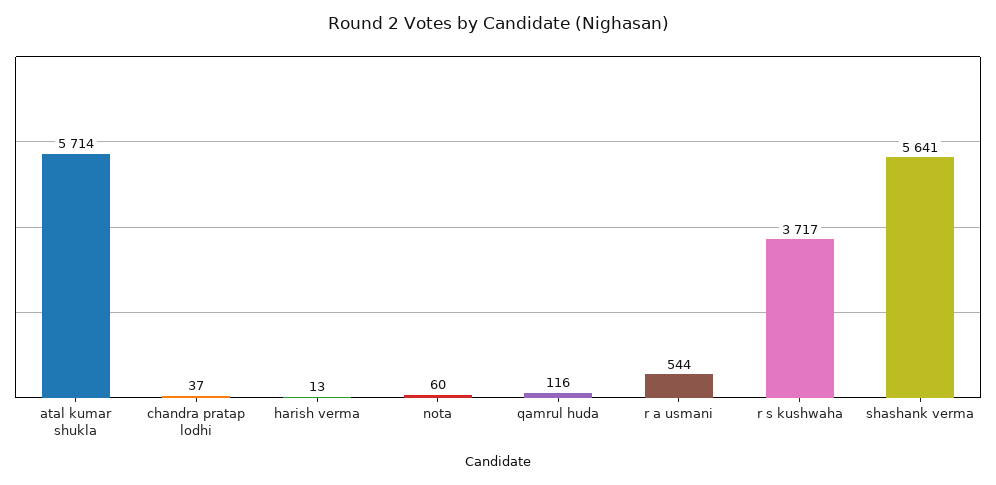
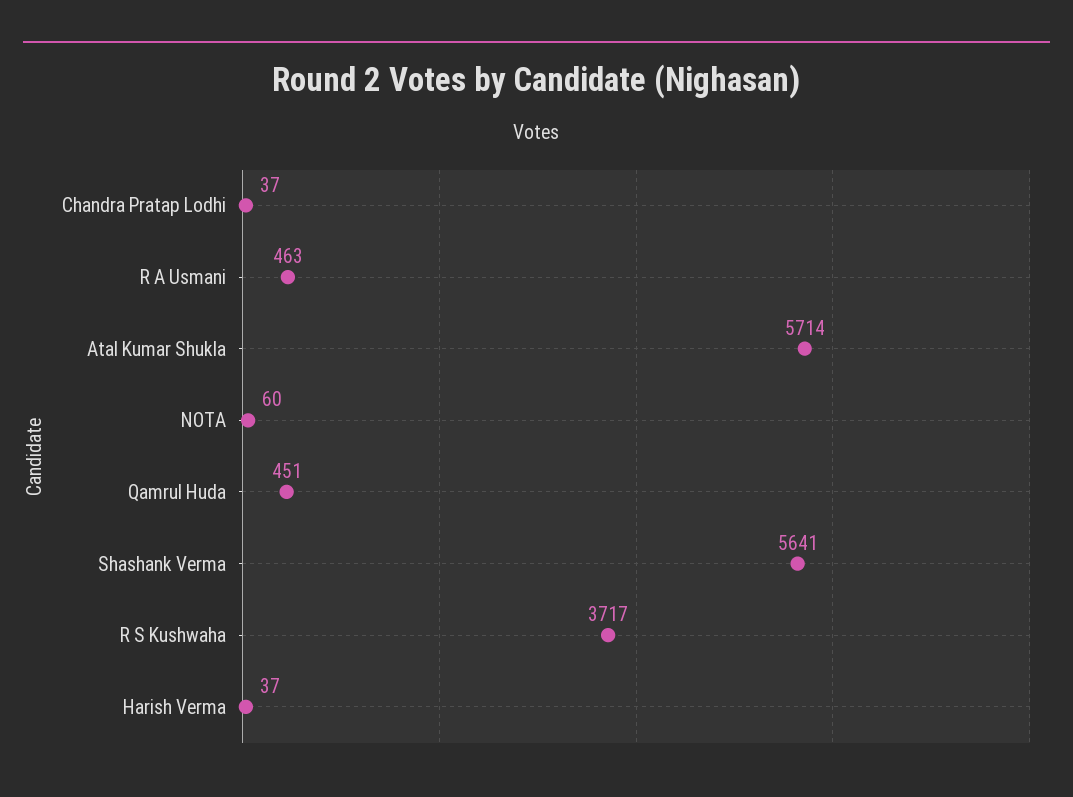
harish verma: 13 -> 37
qamrul huda: 116 -> 451
r a usmani: 544 -> 463

